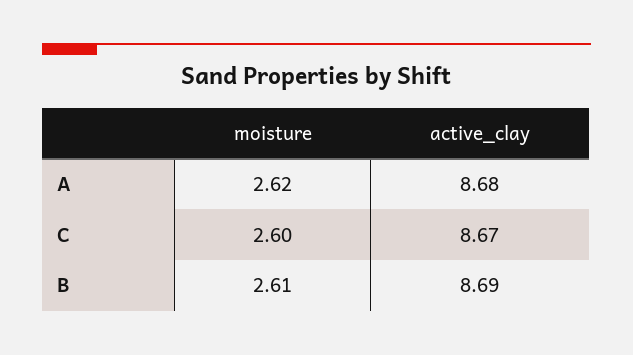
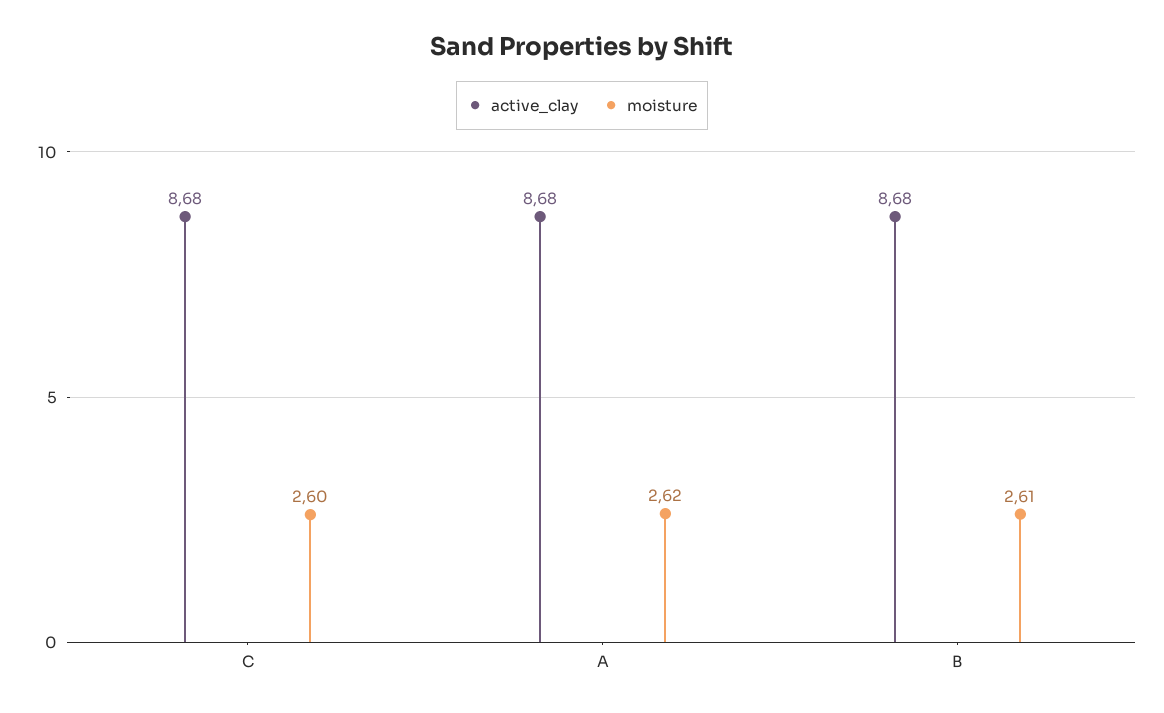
active_clay, C: 8.67 -> 8.68
active_clay, B: 8.69 -> 8.68

